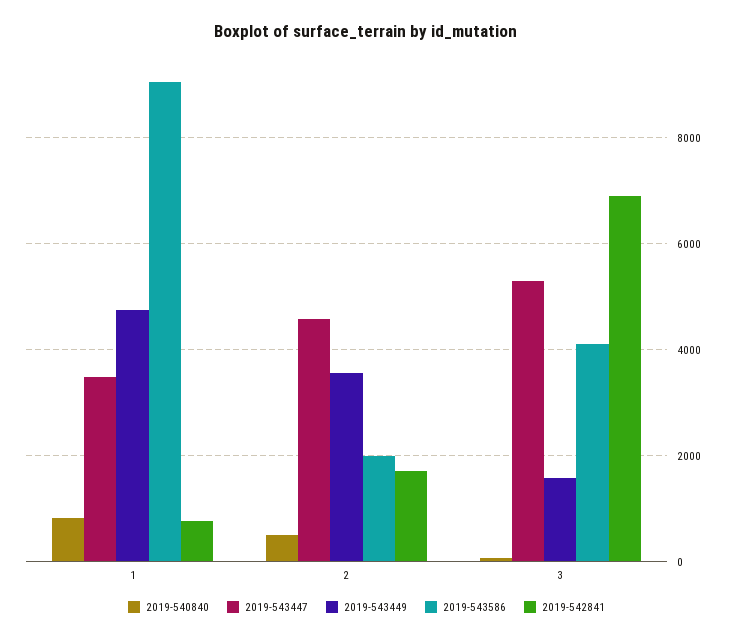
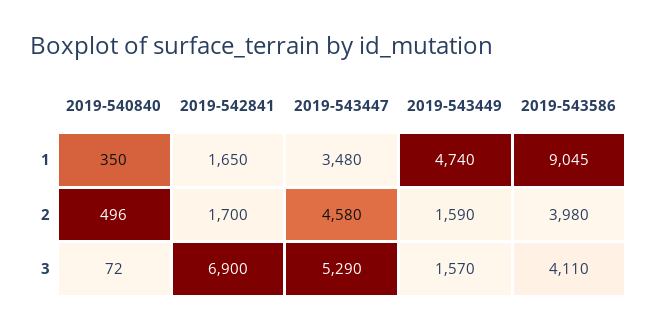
2019-540840, 1: 800 -> 350
2019-542841, 1: 800 -> 1650
2019-543449, 2: 3600 -> 1590
2019-543586, 2: 2000 -> 3980

